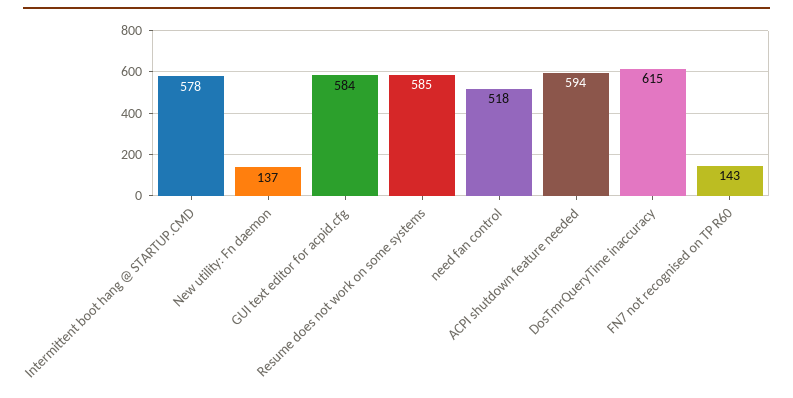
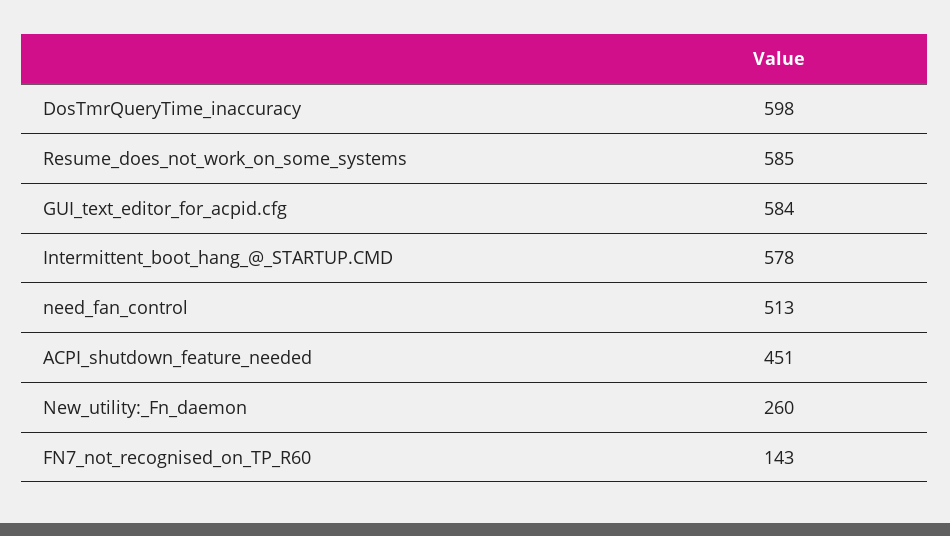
New utility: Fn daemon: 137 -> 260
need fan control: 518 -> 513
ACPI shutdown feature needed: 594 -> 451
DosTmrQueryTime inaccuracy: 615 -> 598

